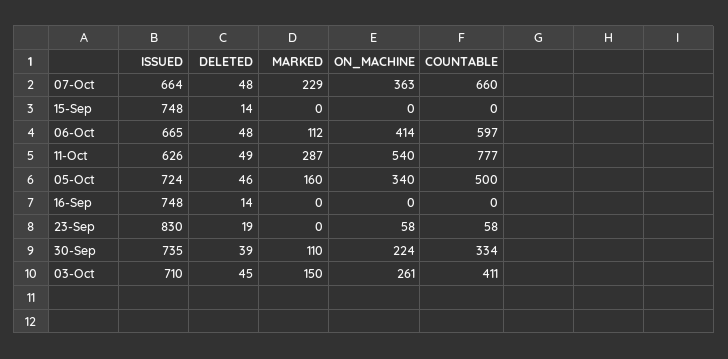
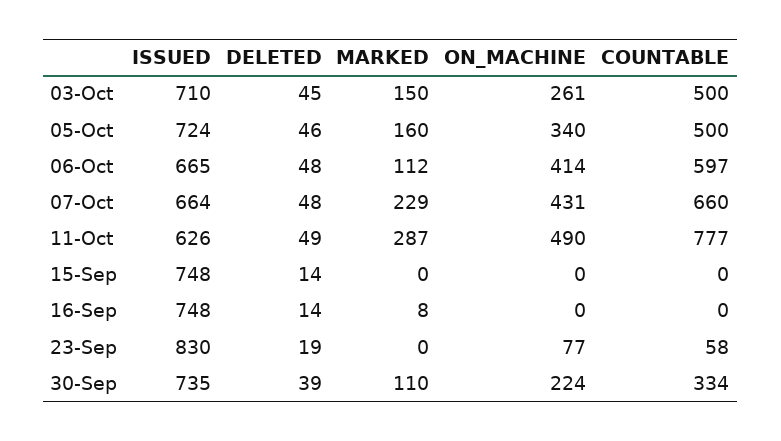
ON_MACHINE, 07-Oct: 363 -> 431
ON_MACHINE, 11-Oct: 540 -> 490
MARKED, 16-Sep: 0 -> 8
ON_MACHINE, 23-Sep: 58 -> 77
COUNTABLE, 03-Oct: 411 -> 500

